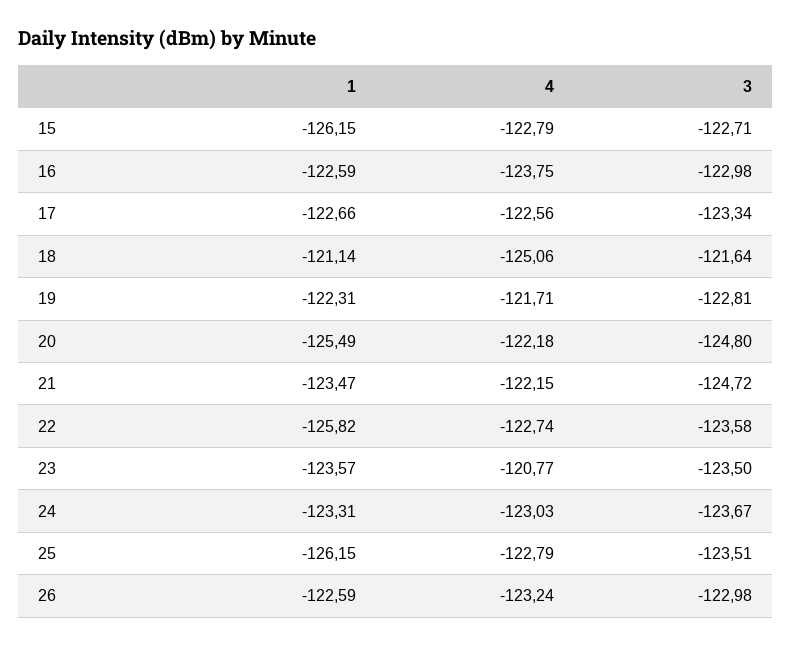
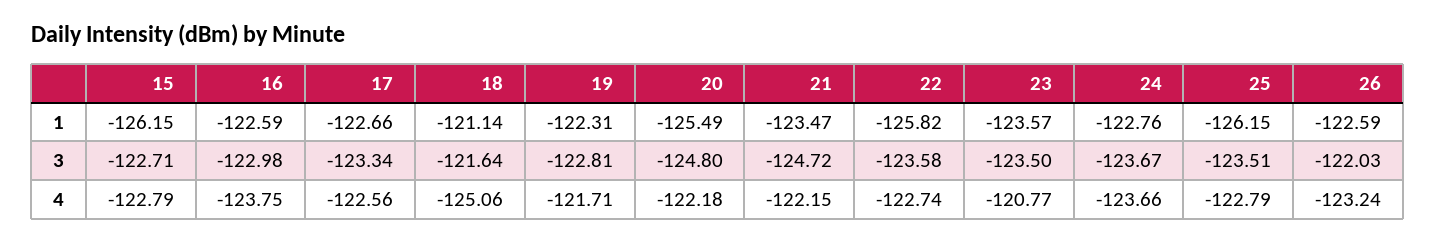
1, 24: -123.31 -> -122.76
4, 24: -123.03 -> -123.66
3, 26: -122.98 -> -122.03

